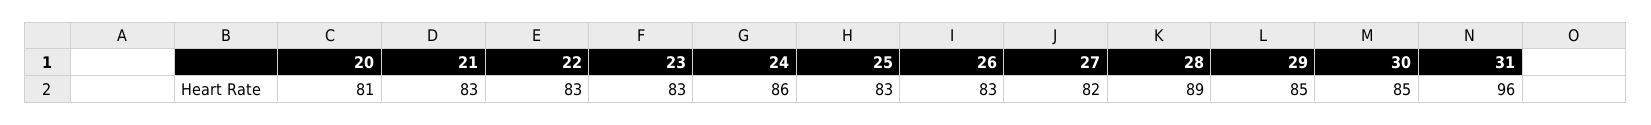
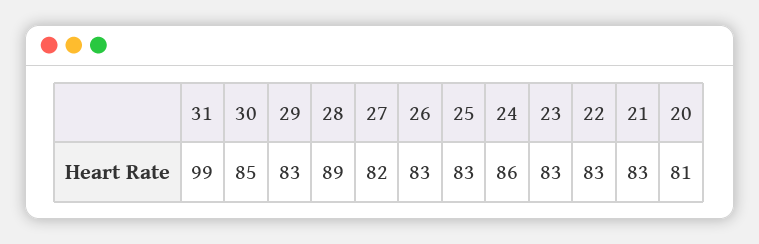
29: 85 -> 83
31: 96 -> 99

